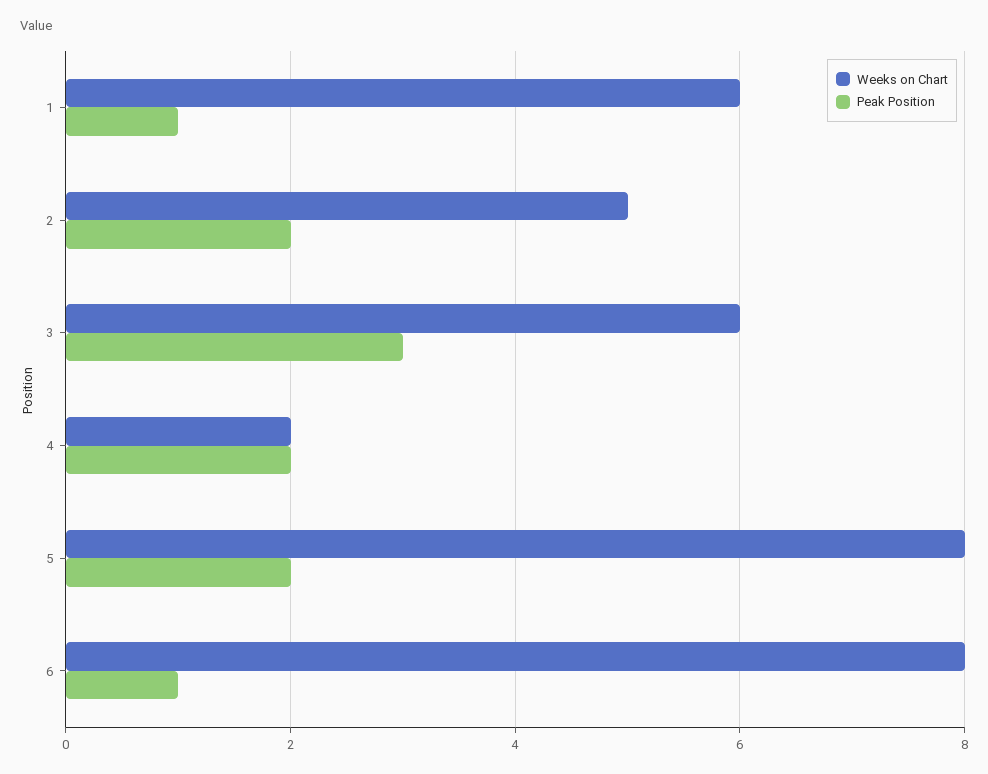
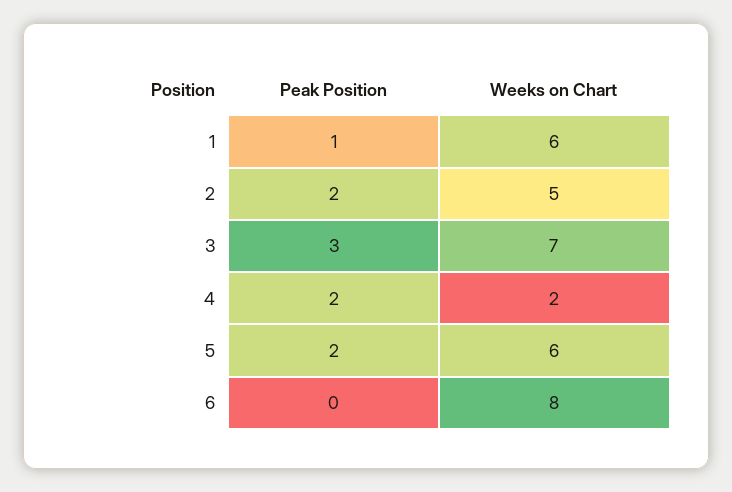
Weeks on Chart, 3: 6 -> 7
Weeks on Chart, 5: 8 -> 6
Peak Position, 6: 1 -> 0

